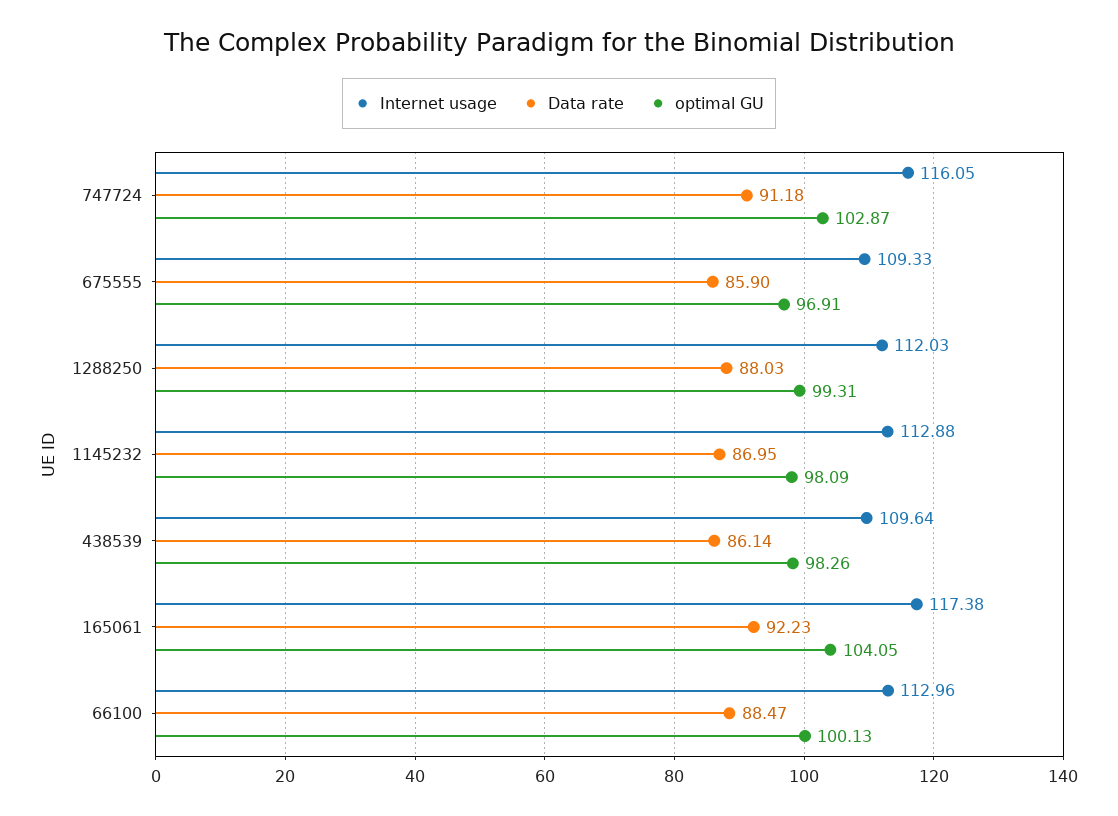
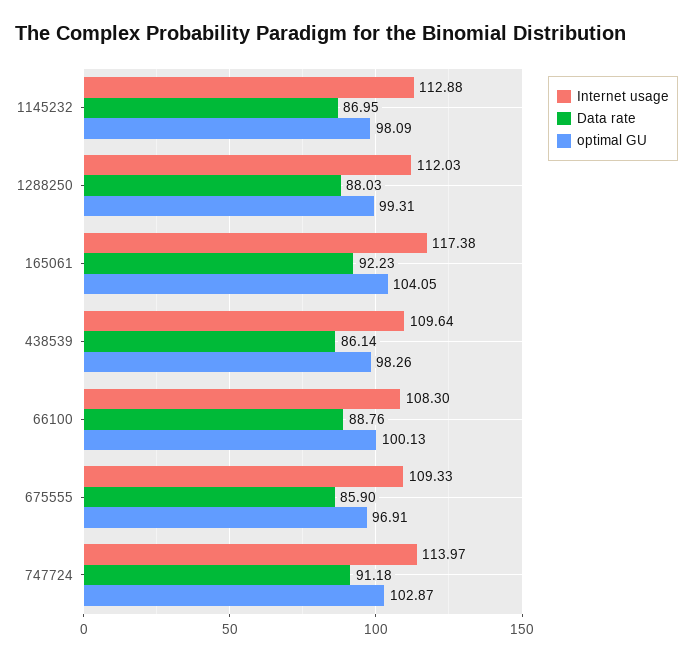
Internet usage, 747724: 116.05 -> 113.97
Internet usage, 66100: 112.96 -> 108.3
Data rate, 66100: 88.47 -> 88.76

